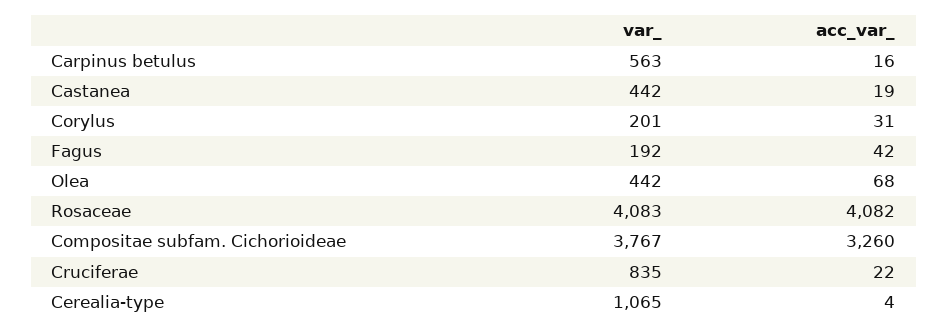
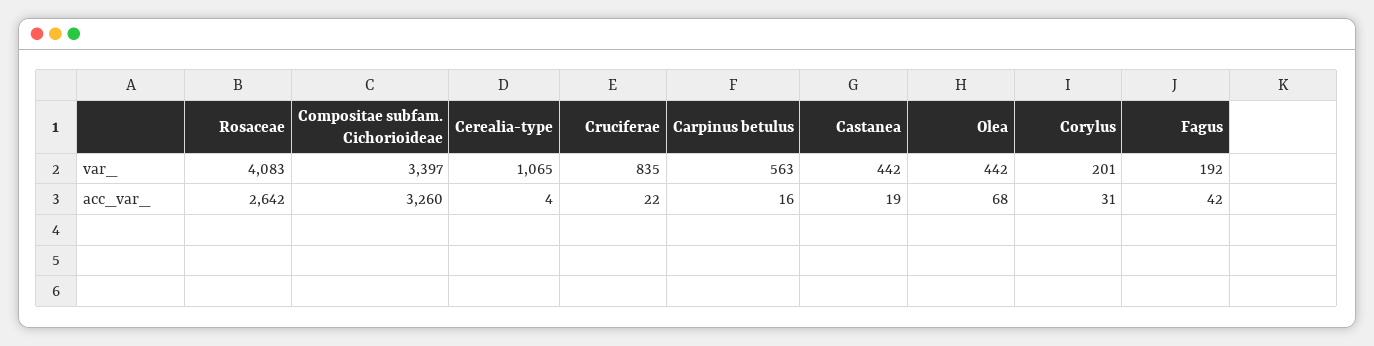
acc_var_, Rosaceae: 4082 -> 2642
var_, Compositae subfam. Cichorioideae: 3767 -> 3397

